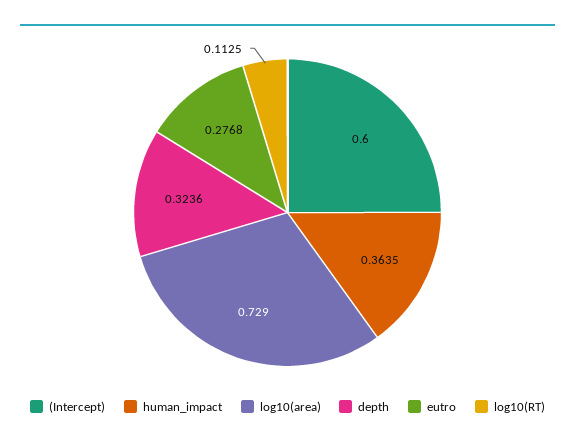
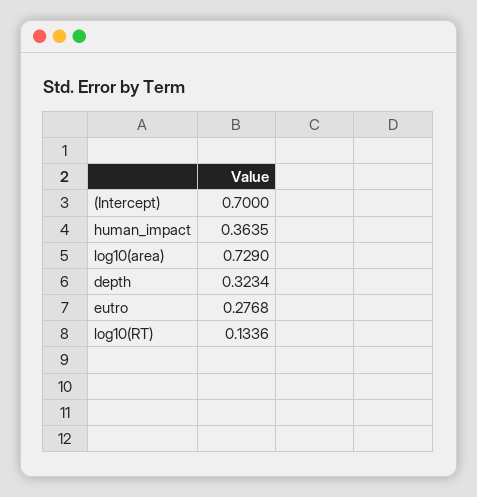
(Intercept): 0.6 -> 0.7
depth: 0.3236 -> 0.3234
log10(RT): 0.1125 -> 0.1336

